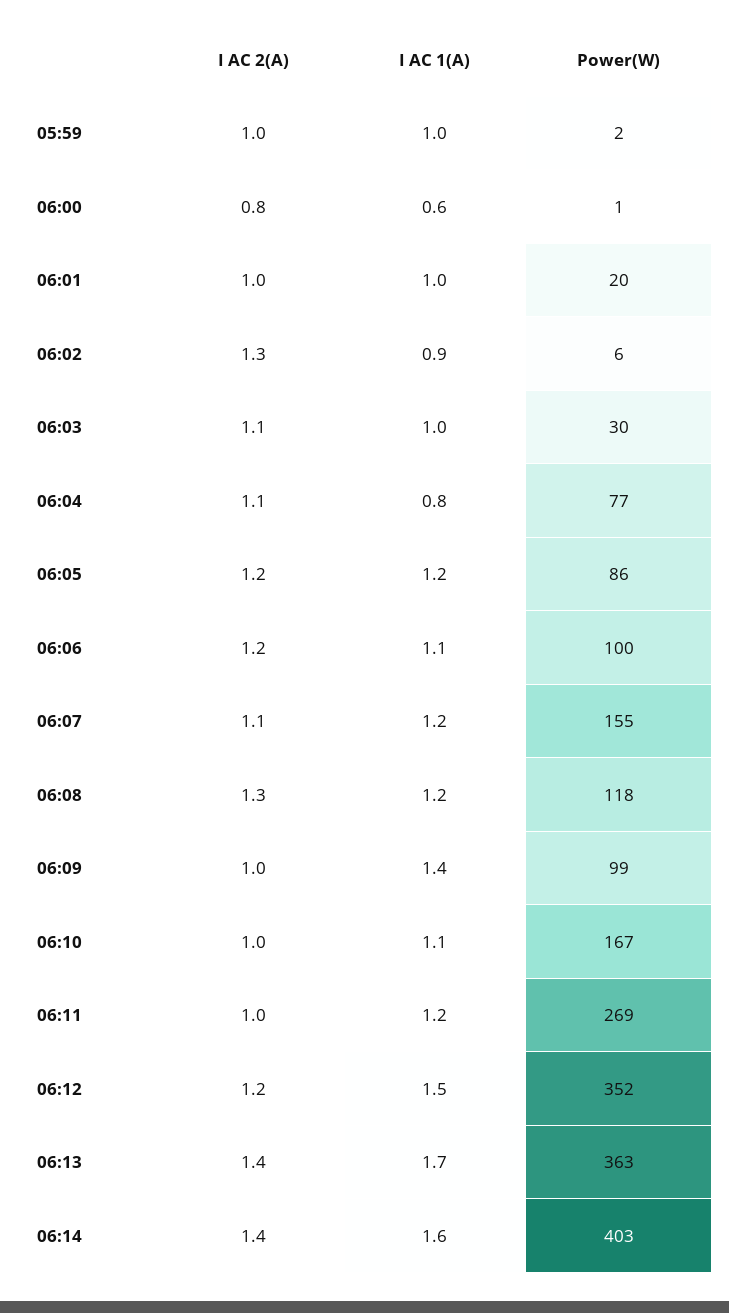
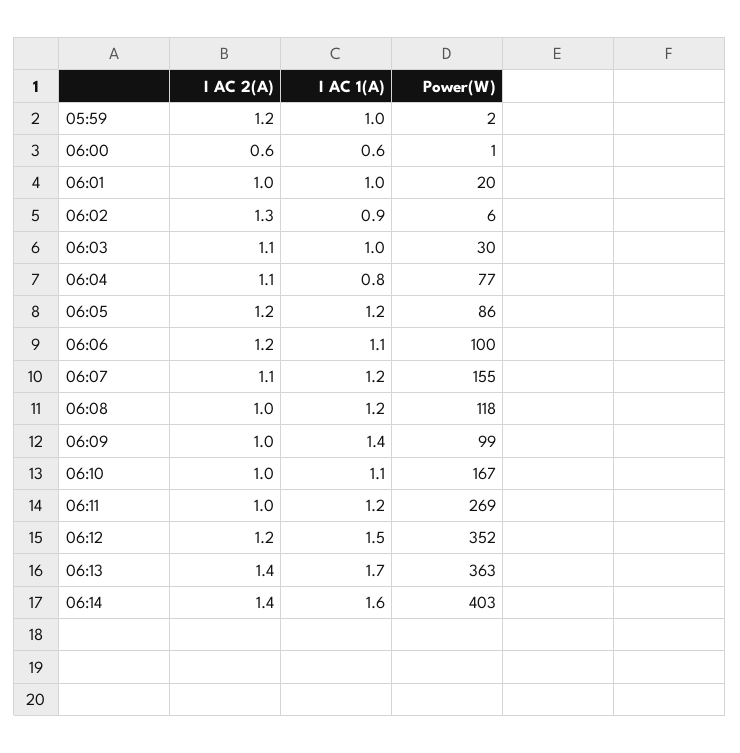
I AC 2(A), 05:59: 1 -> 1.2
I AC 2(A), 06:00: 0.8 -> 0.6
I AC 2(A), 06:08: 1.3 -> 1

